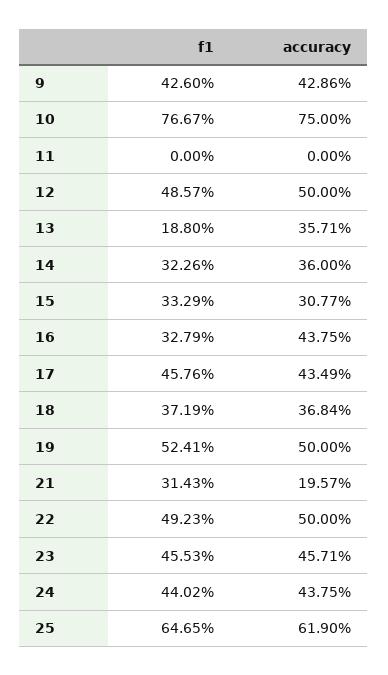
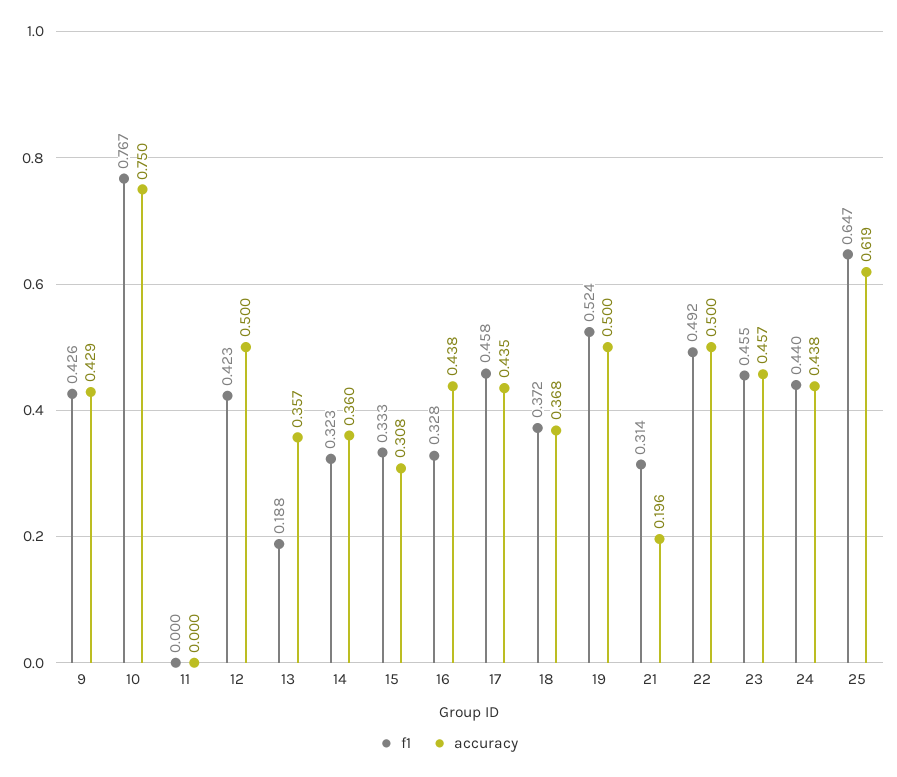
f1, 12: 0.4857 -> 0.423

